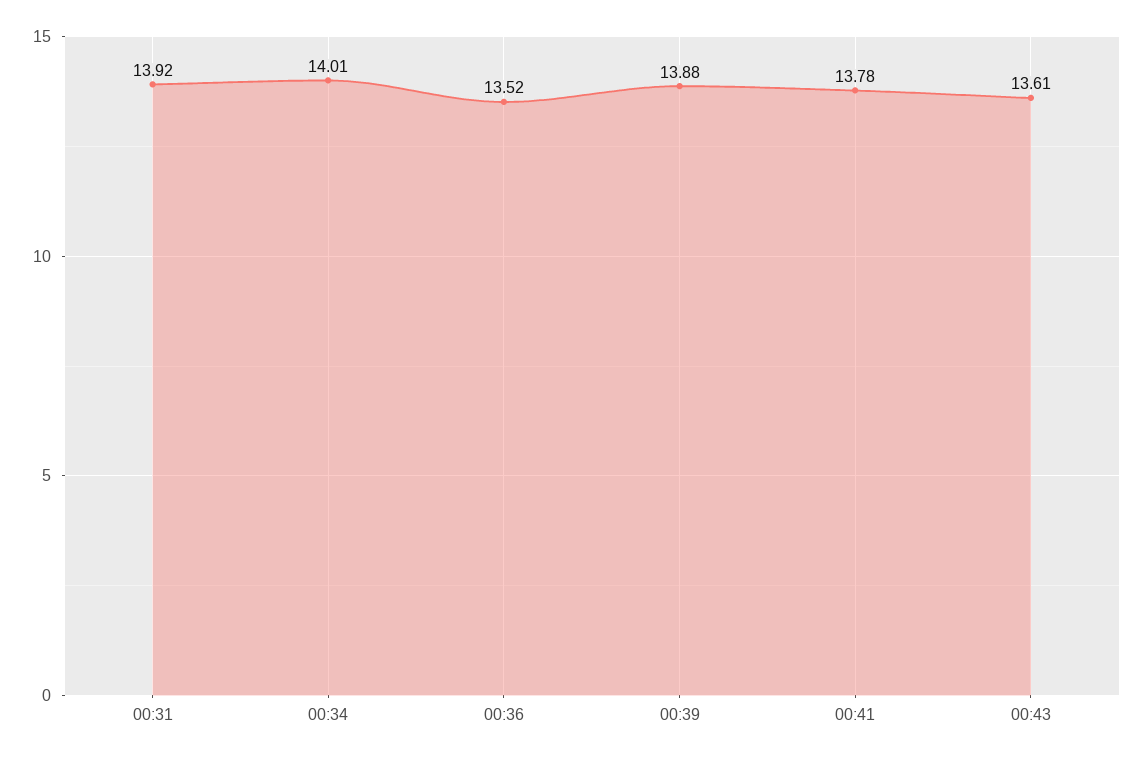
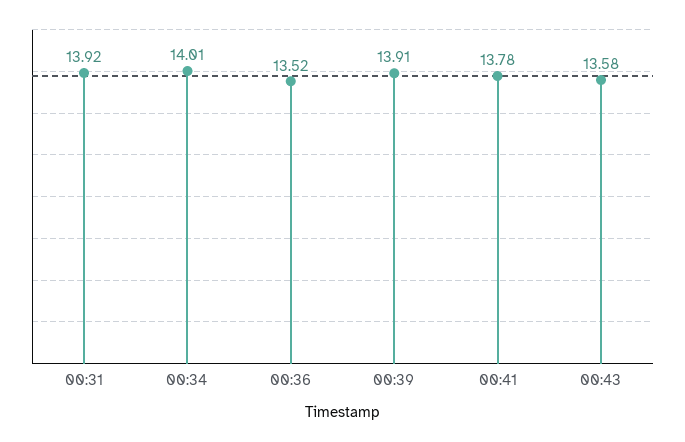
00:39: 13.88 -> 13.91
00:43: 13.61 -> 13.58

